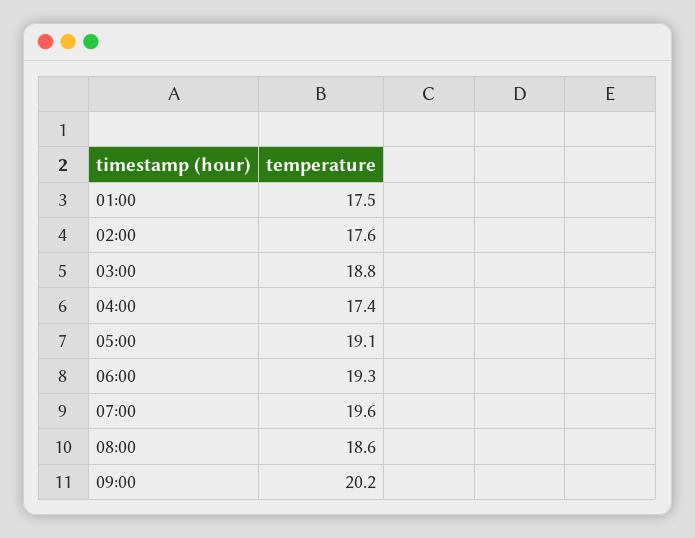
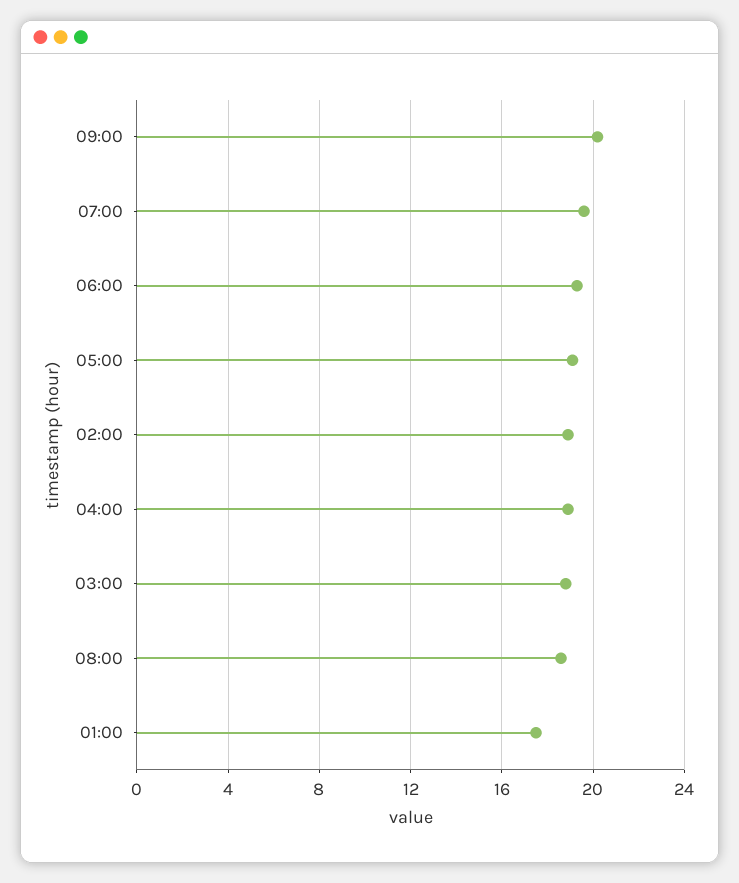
02:00: 17.6 -> 19
04:00: 17.4 -> 19

